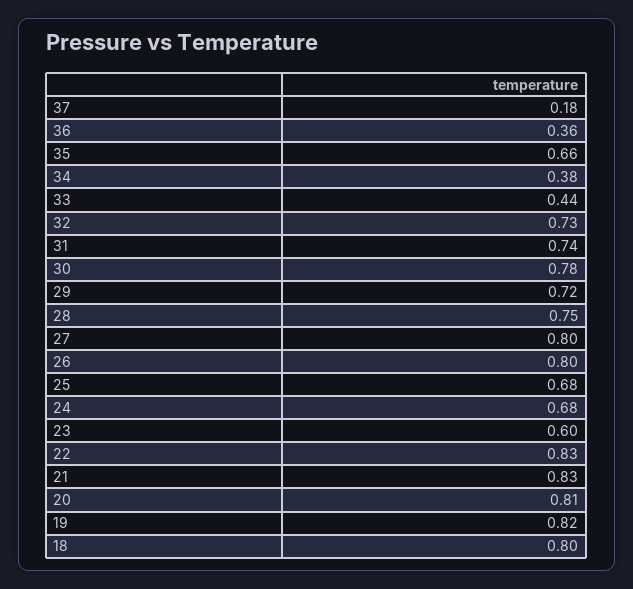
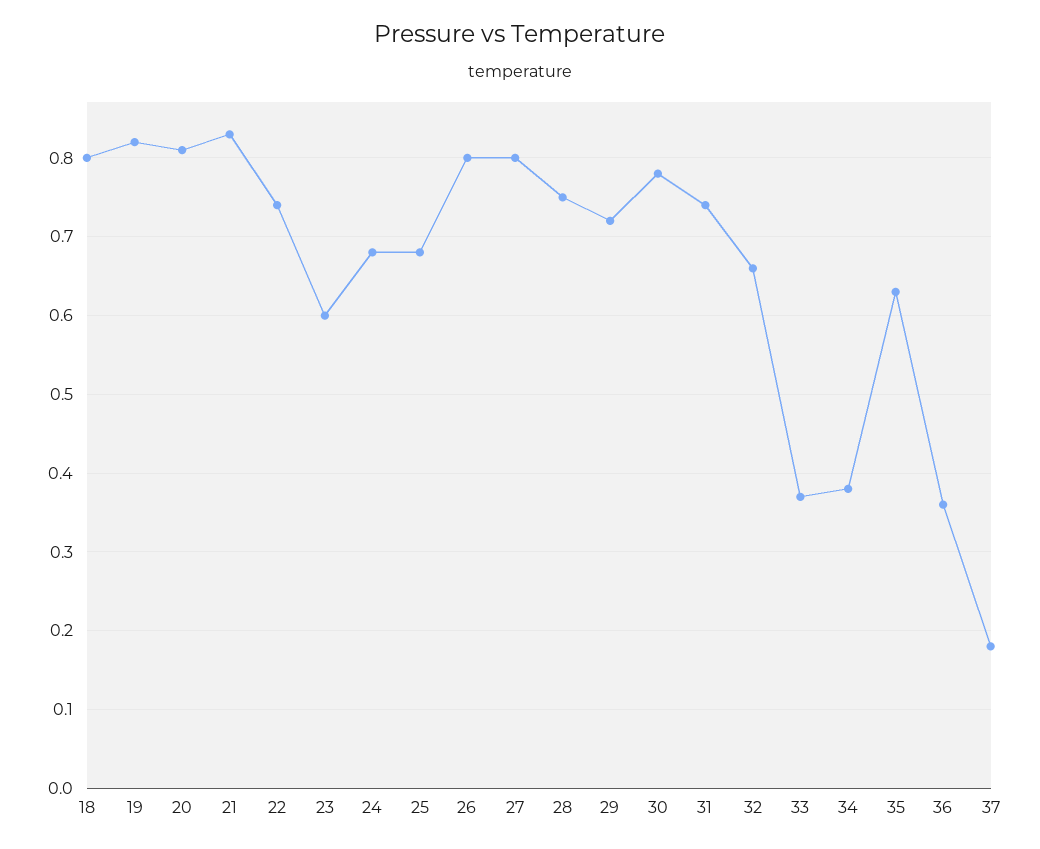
35: 0.66 -> 0.63
33: 0.44 -> 0.37
32: 0.73 -> 0.66
22: 0.83 -> 0.74

